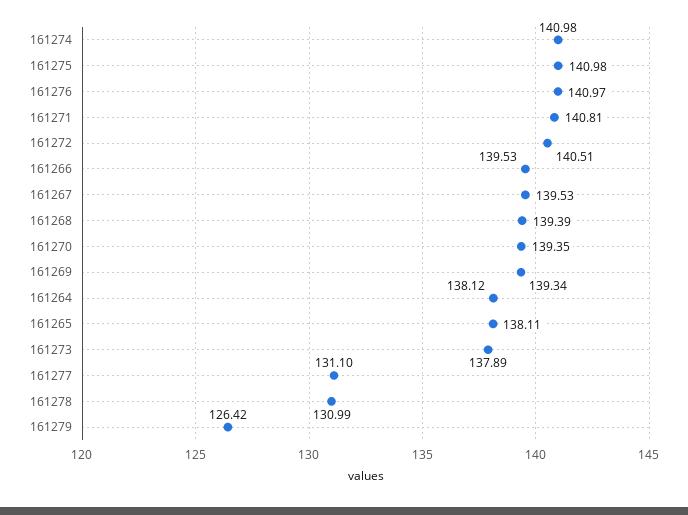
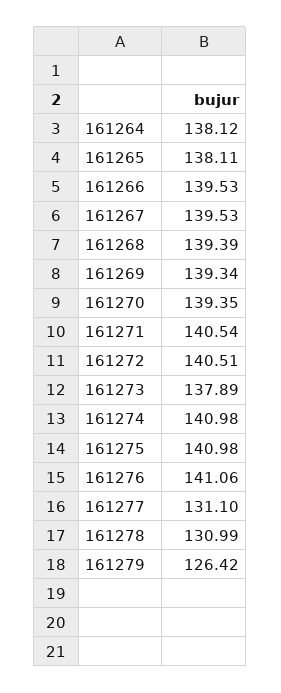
161276: 140.97 -> 141.06
161271: 140.81 -> 140.54

